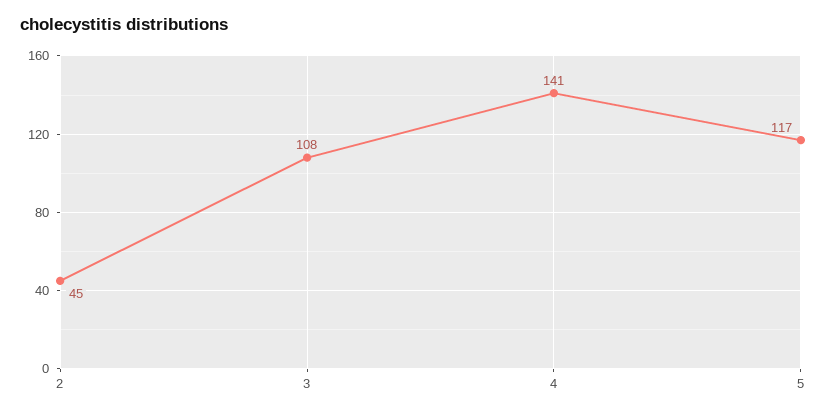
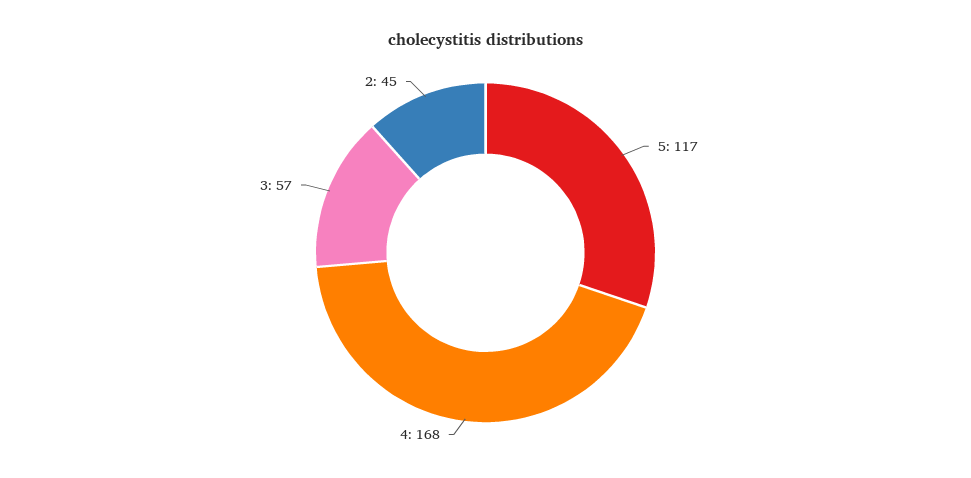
3: 108 -> 57
4: 141 -> 168

